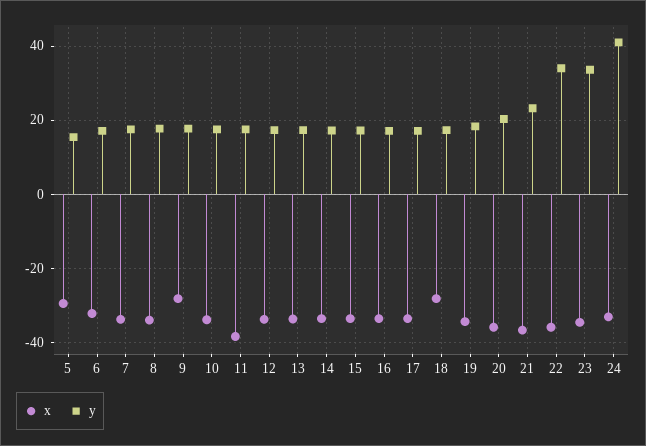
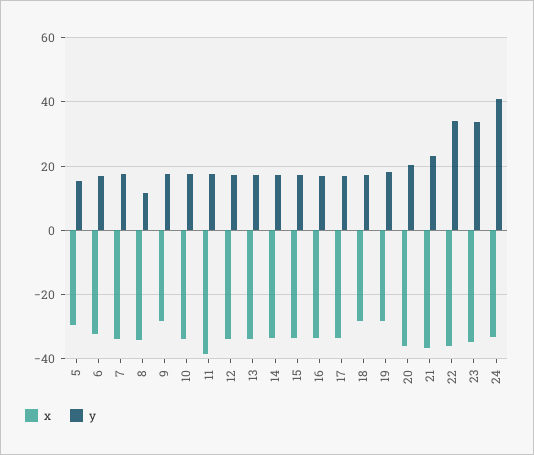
y, 8: 18 -> 12
x, 19: -34 -> -28

